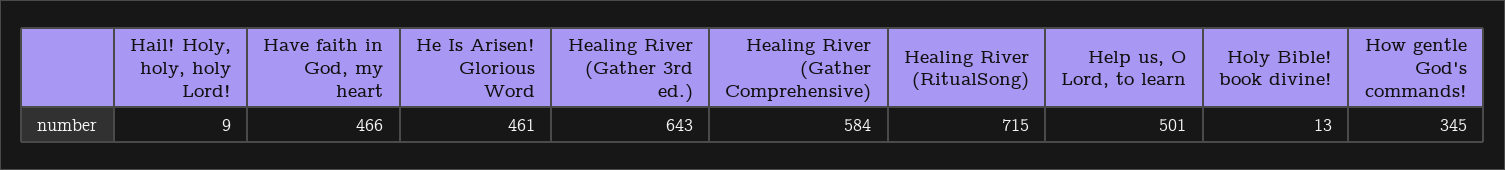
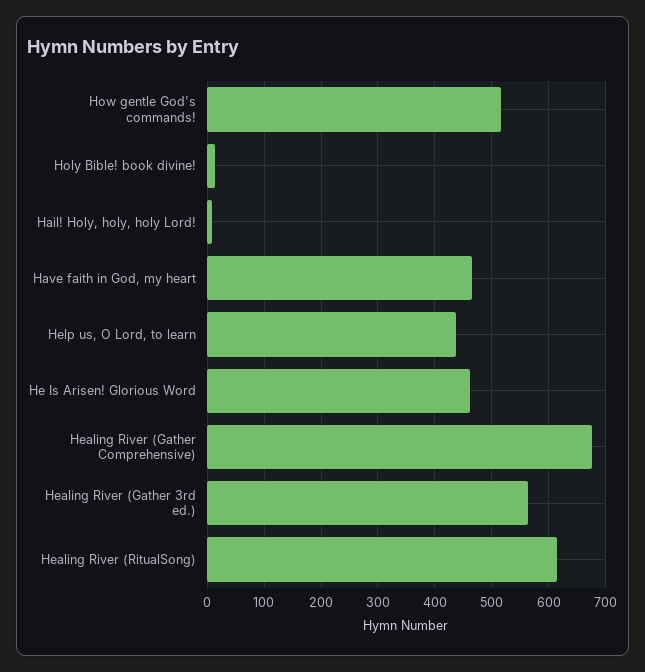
Healing River (Gather 3rd ed.): 643 -> 560
Healing River (Gather Comprehensive): 584 -> 680
Healing River (RitualSong): 715 -> 620
Help us, O Lord, to learn: 501 -> 440
How gentle God's commands!: 345 -> 520

